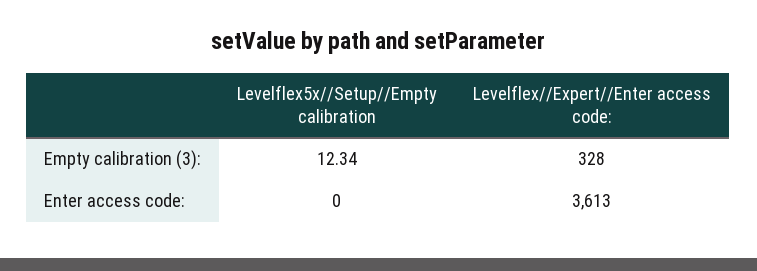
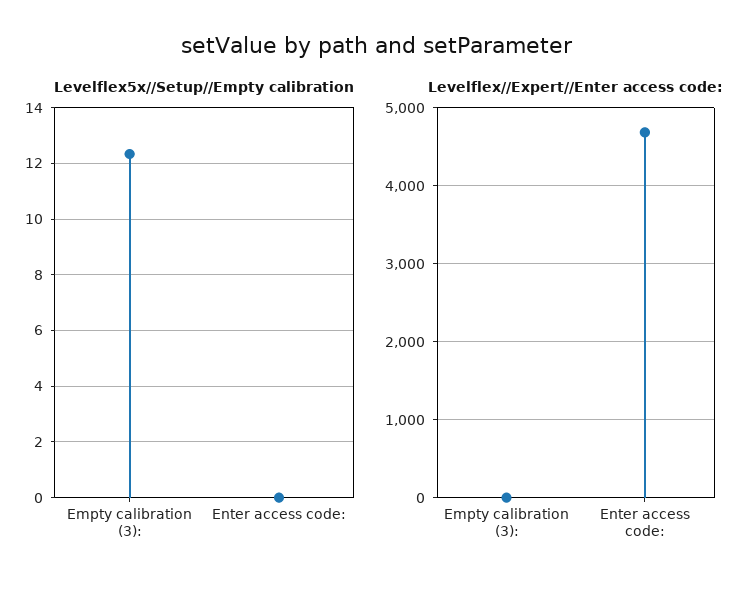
Levelflex//Expert//Enter access code:, Empty calibration (3):: 328 -> 0
Levelflex//Expert//Enter access code:, Enter access code:: 3613 -> 4700

